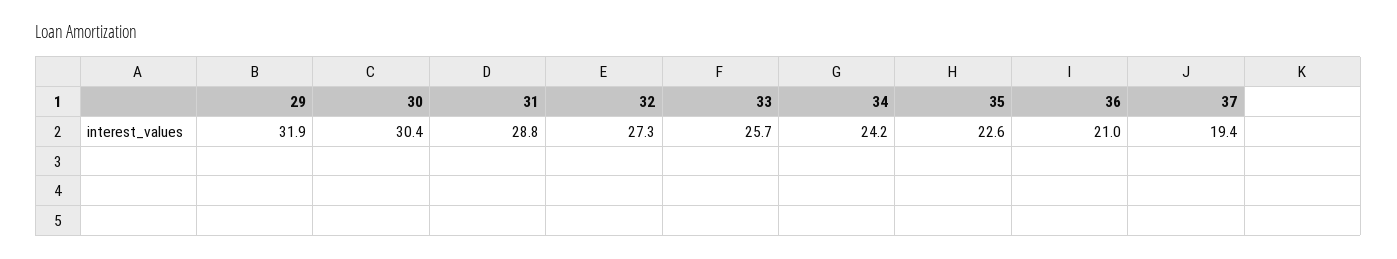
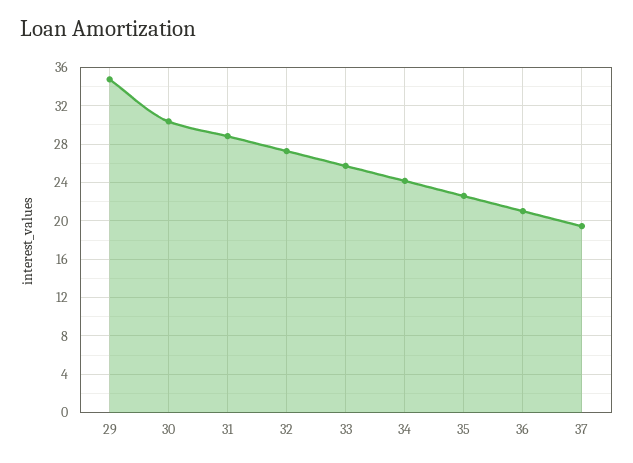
29: 31.9 -> 35

